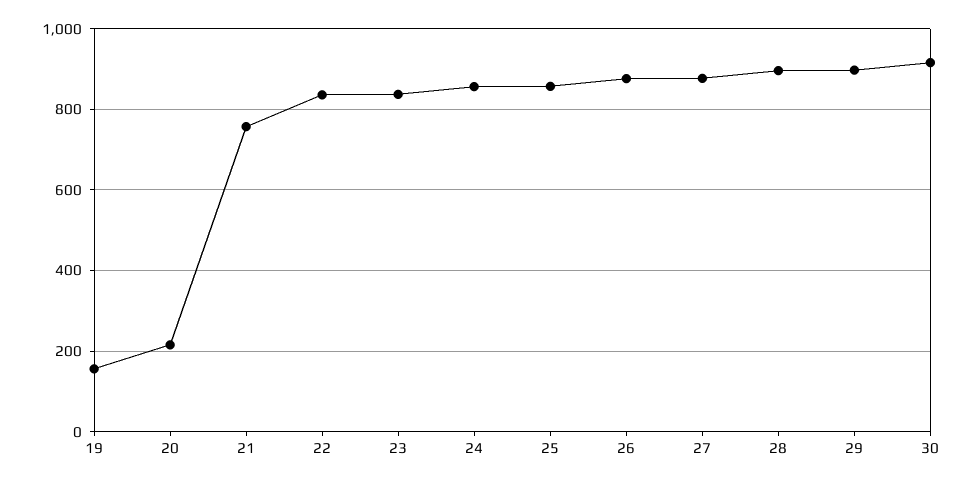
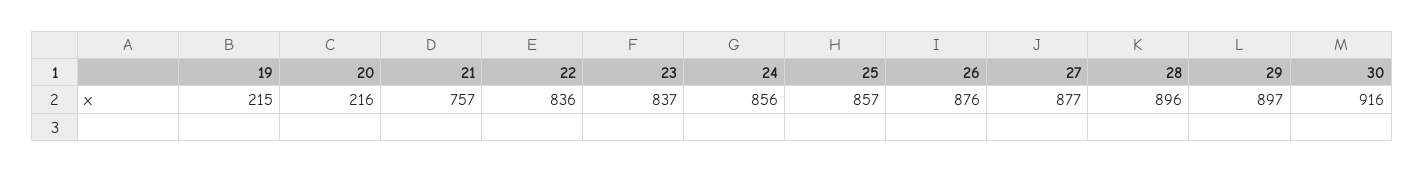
19: 160 -> 215

